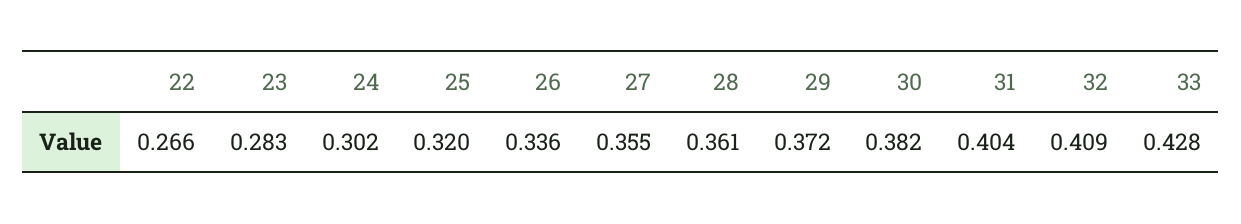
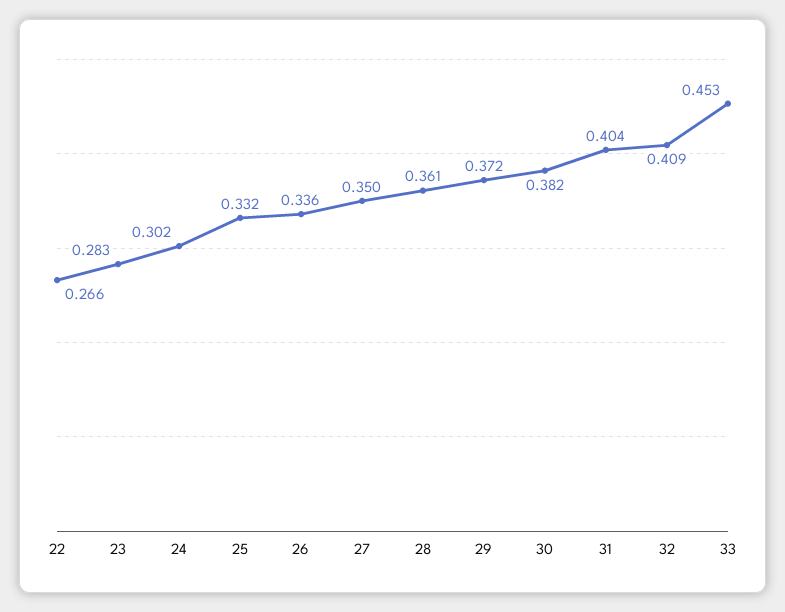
25: 0.32 -> 0.332
27: 0.355 -> 0.35
33: 0.428 -> 0.453

